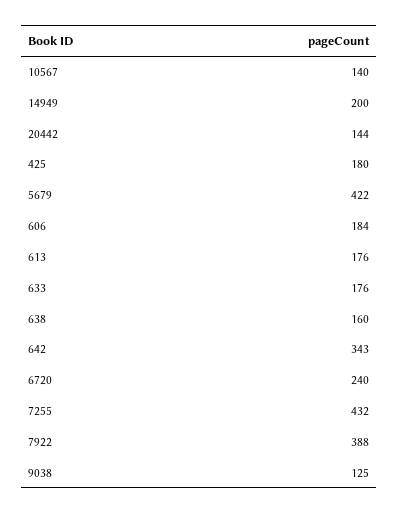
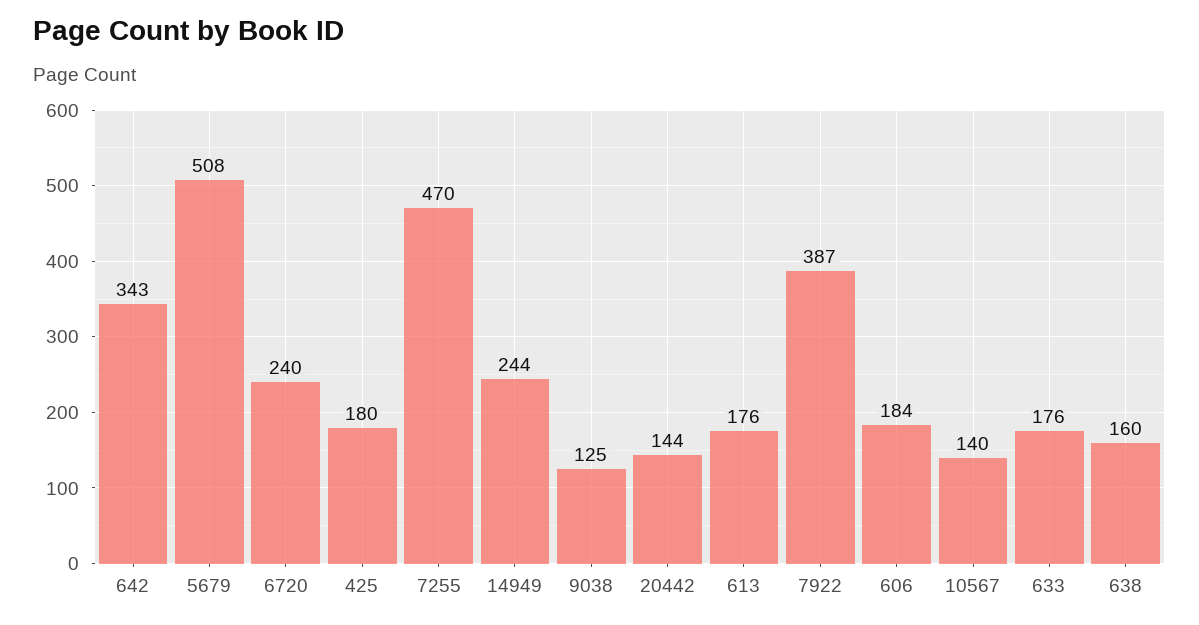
14949: 200 -> 244
5679: 422 -> 508
7255: 432 -> 470
7922: 388 -> 387

